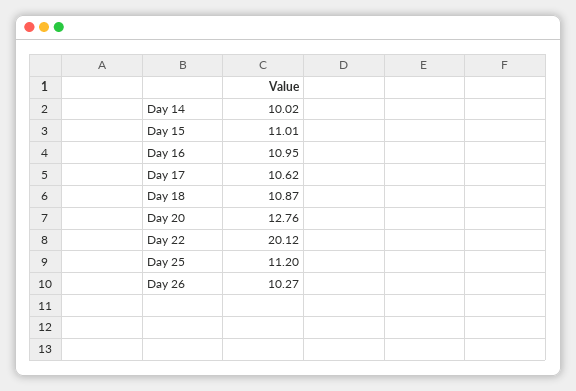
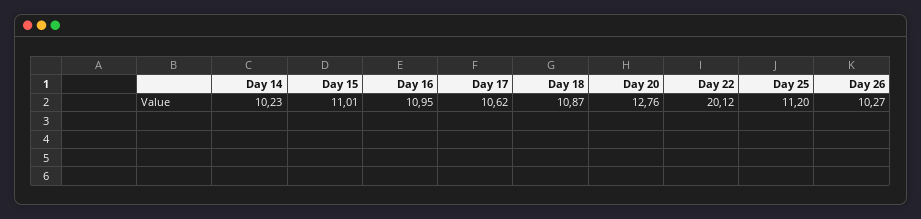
Day 14: 10.02 -> 10.23

